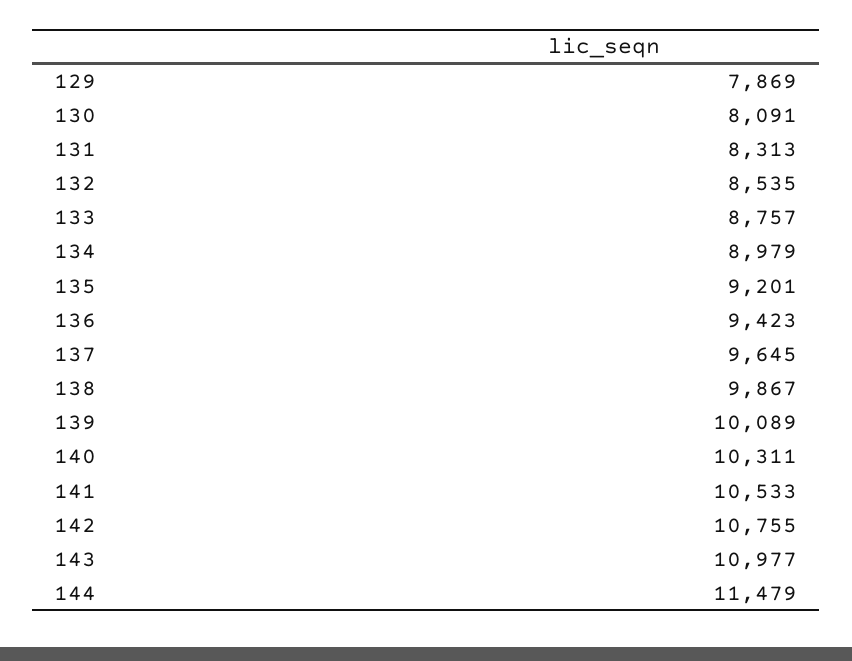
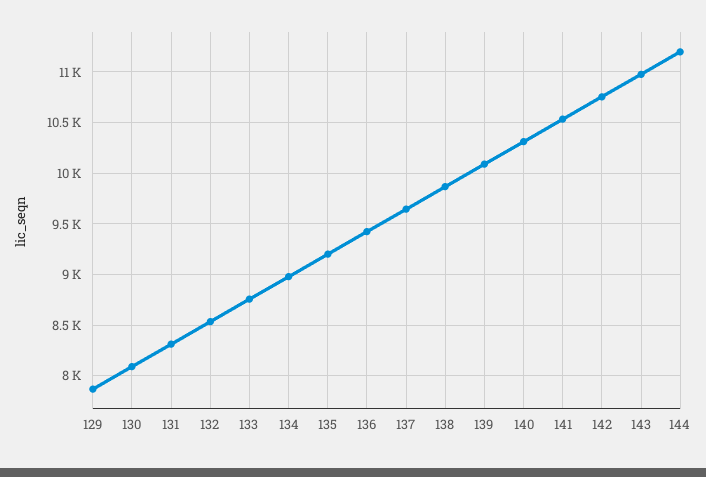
144: 11479 -> 11200

